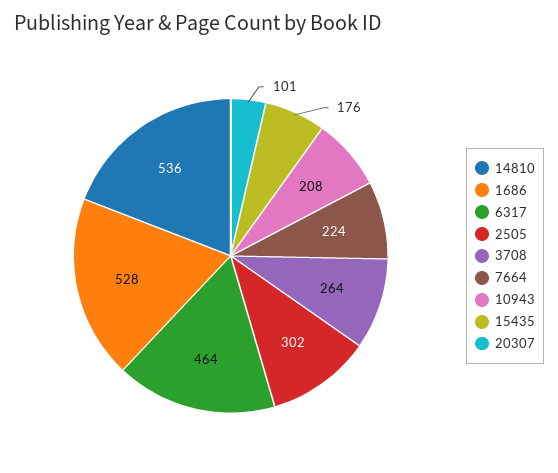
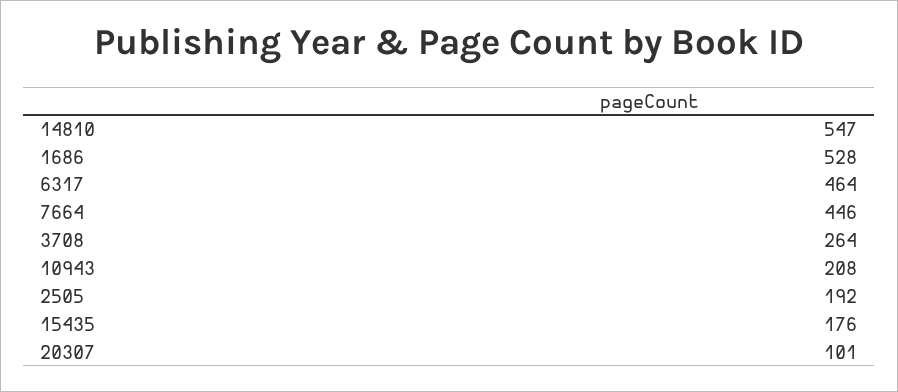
14810: 536 -> 547
2505: 302 -> 192
7664: 224 -> 446

